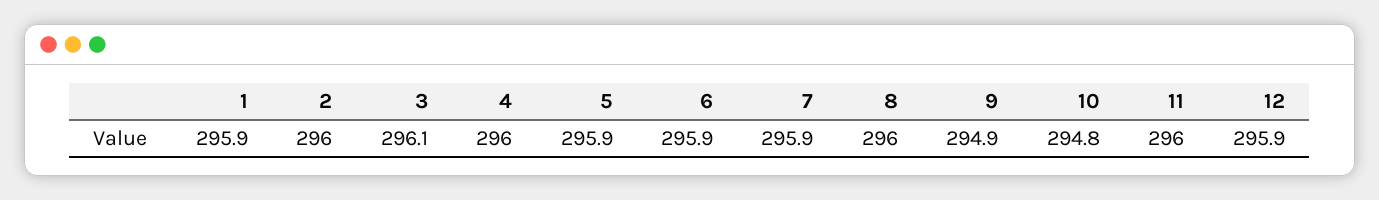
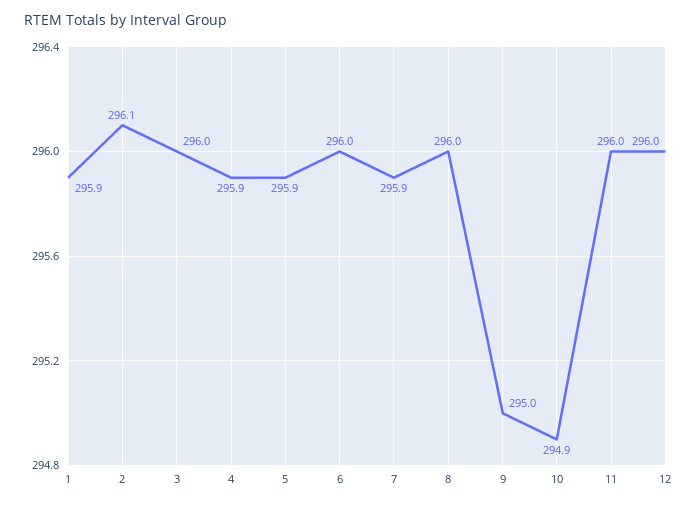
2: 296 -> 296.1
3: 296.1 -> 296
4: 296 -> 295.9
6: 295.9 -> 296
9: 294.9 -> 295
10: 294.8 -> 294.9
12: 295.9 -> 296

